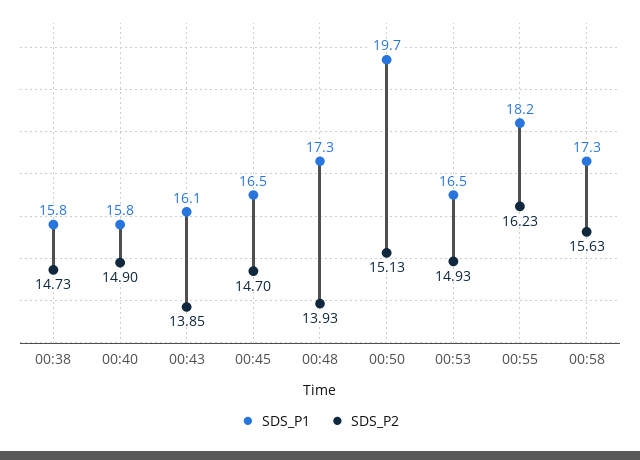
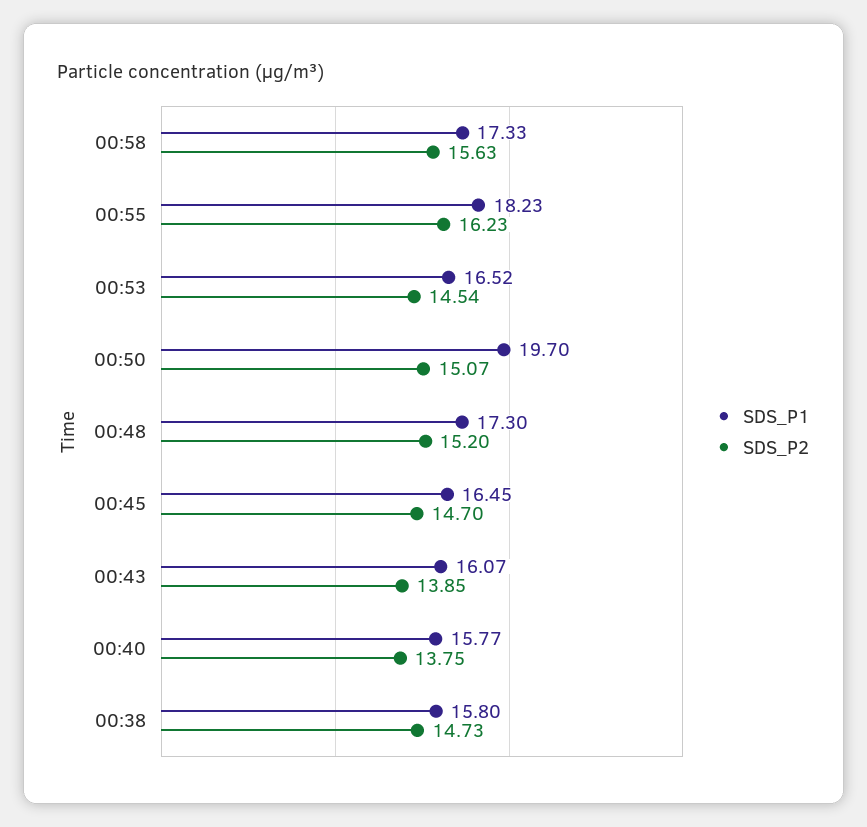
SDS_P2, 00:40: 14.9 -> 13.75
SDS_P2, 00:48: 13.93 -> 15.2
SDS_P2, 00:50: 15.13 -> 15.07
SDS_P2, 00:53: 14.93 -> 14.54

